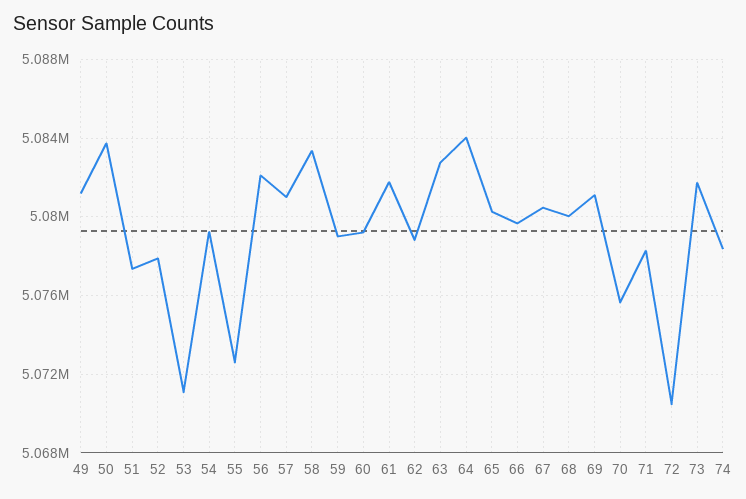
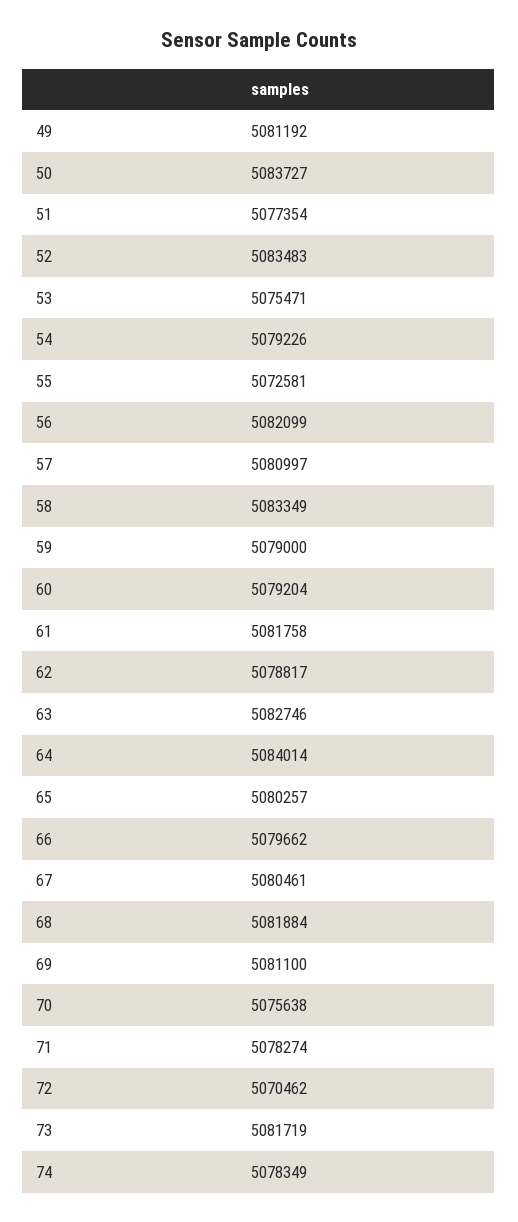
52: 5078000 -> 5083483
53: 5071000 -> 5075471
68: 5080000 -> 5081884

